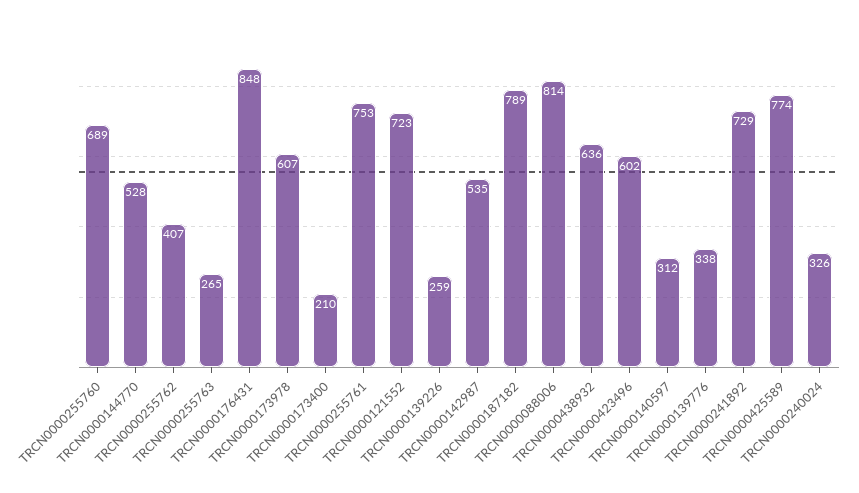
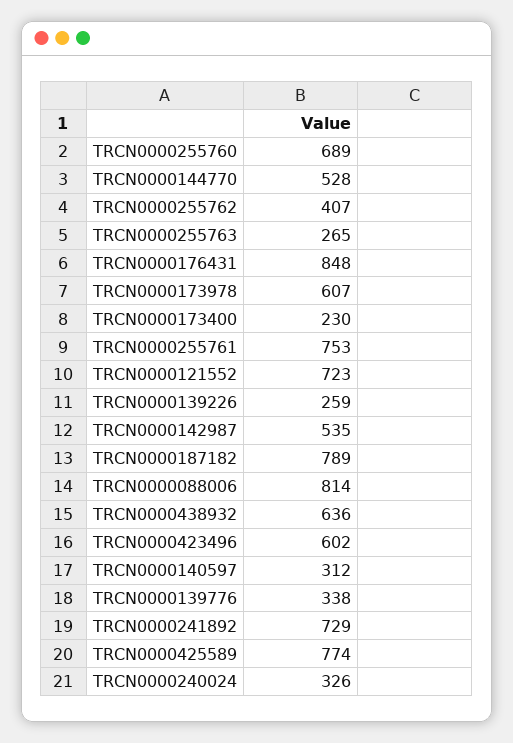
TRCN0000173400: 210 -> 230

